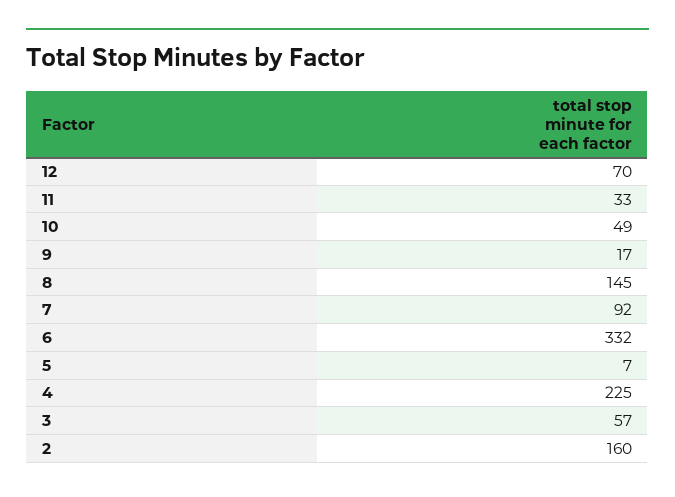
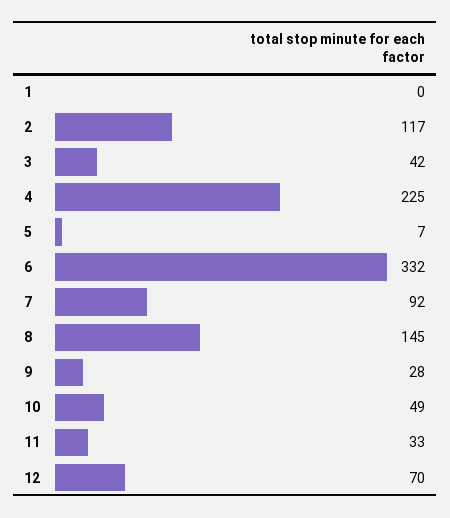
9: 17 -> 28
3: 57 -> 42
2: 160 -> 117
1: none -> 0

